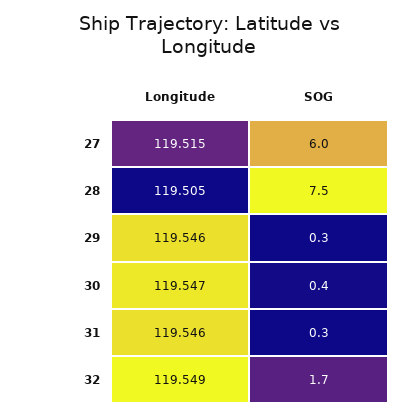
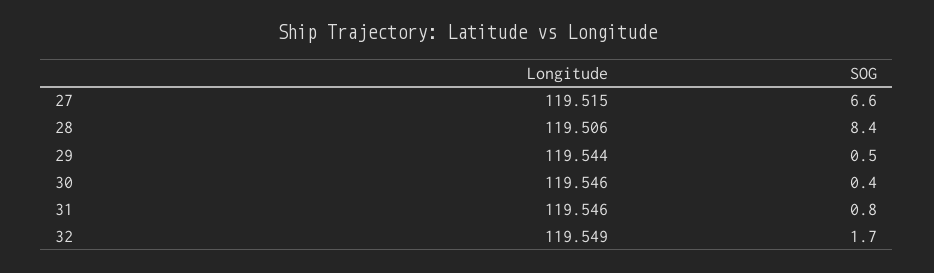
SOG, 27: 6 -> 6.6
Longitude, 28: 119.505 -> 119.506
SOG, 28: 7.5 -> 8.4
Longitude, 29: 119.546 -> 119.544
SOG, 29: 0.3 -> 0.5
Longitude, 30: 119.547 -> 119.546
SOG, 31: 0.3 -> 0.8

